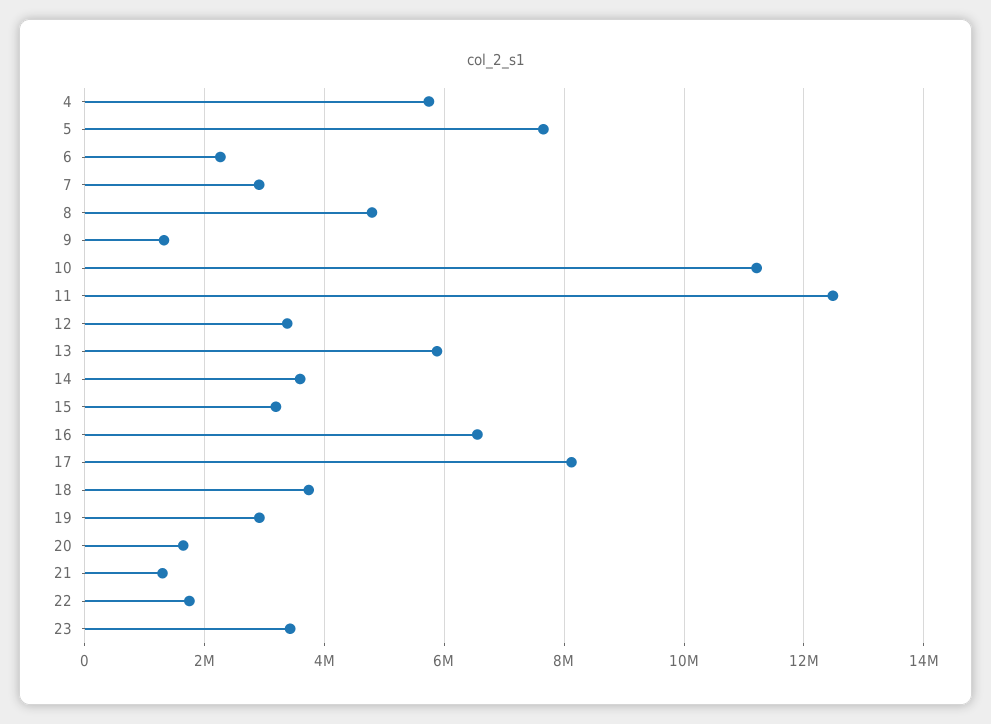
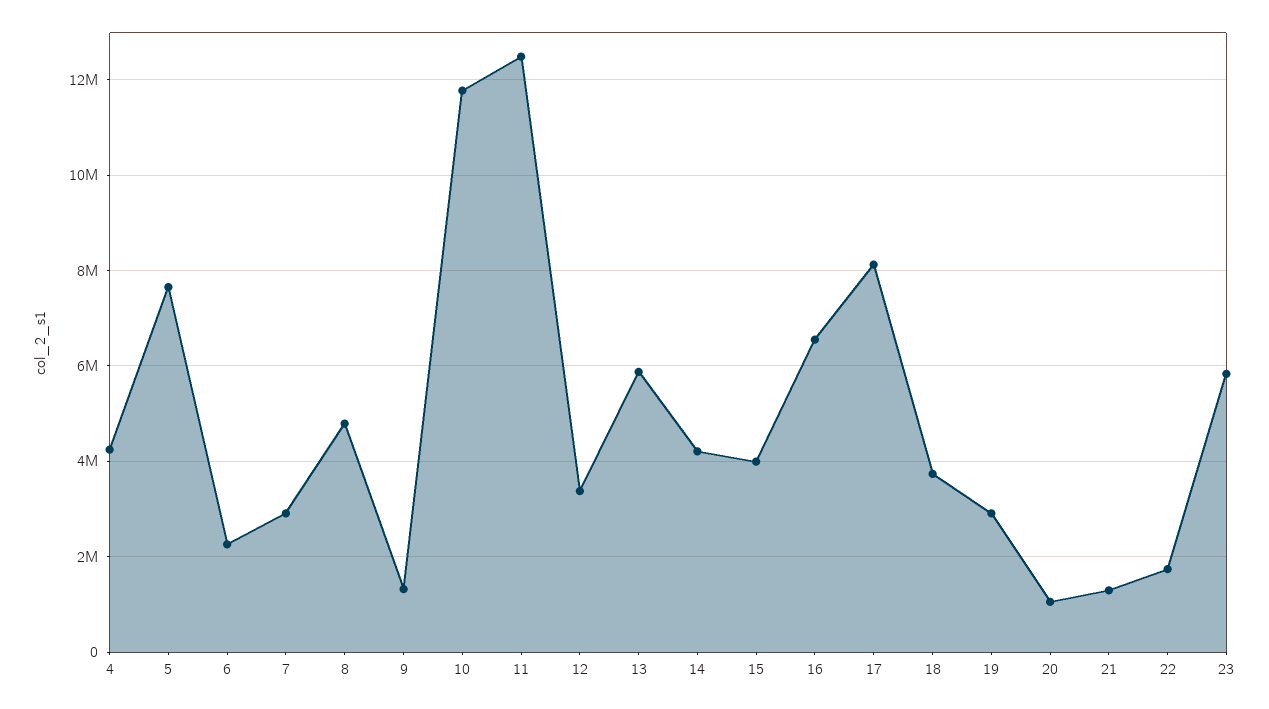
4: 5800000 -> 4200000
10: 11200000 -> 11800000
14: 3600000 -> 4200000
15: 3200000 -> 4000000
20: 1600000 -> 1000000
23: 3400000 -> 5800000

